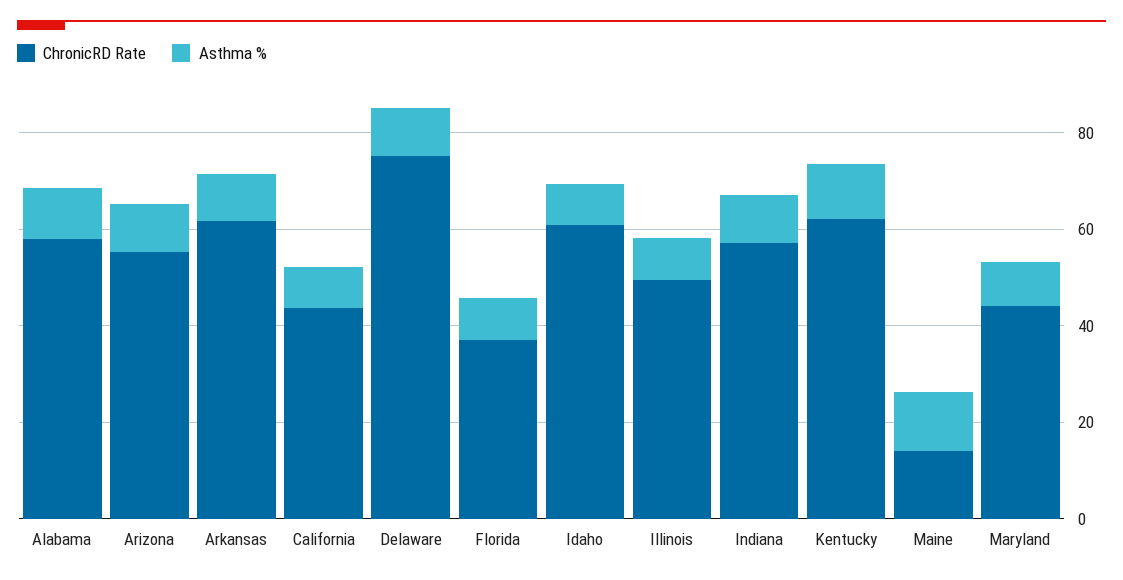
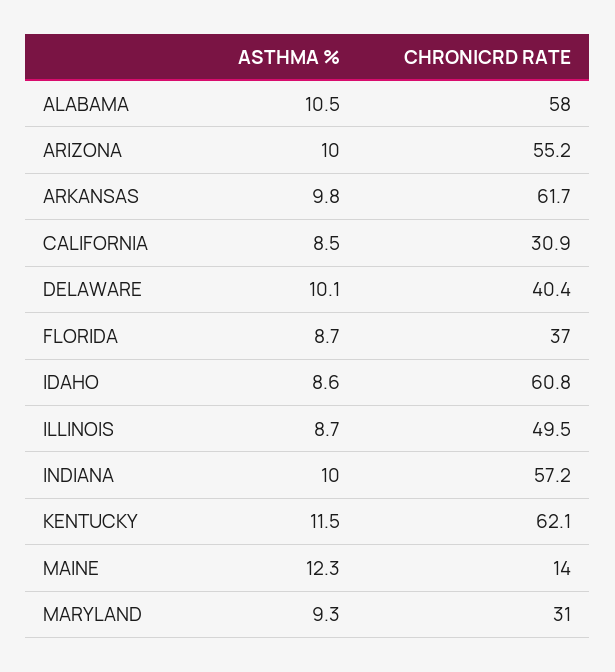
ChronicRD Rate, California: 45 -> 30.9
ChronicRD Rate, Delaware: 75 -> 40.4
ChronicRD Rate, Maryland: 45 -> 31

